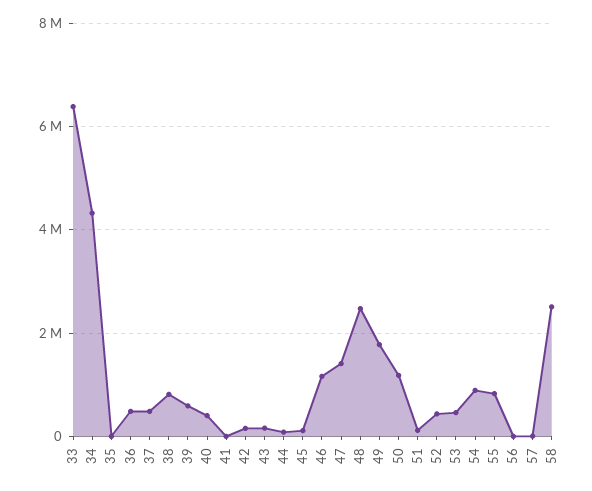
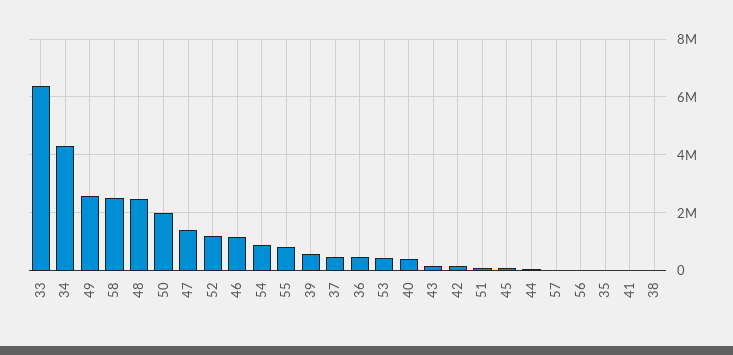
38: 800000 -> 0
49: 1800000 -> 2500000
50: 1200000 -> 2000000
52: 400000 -> 1250000

